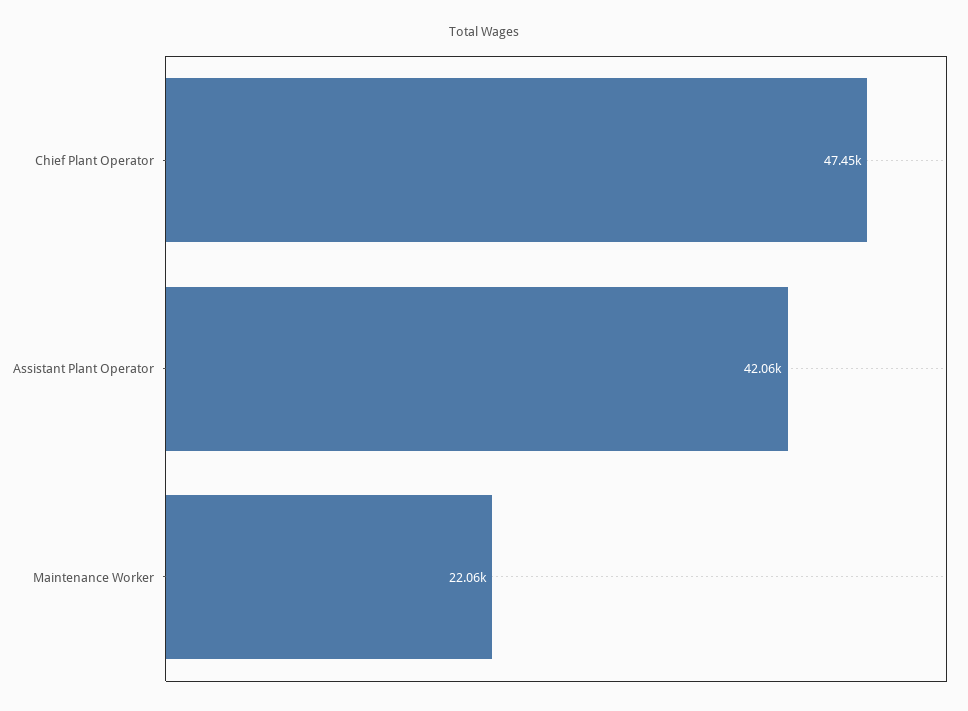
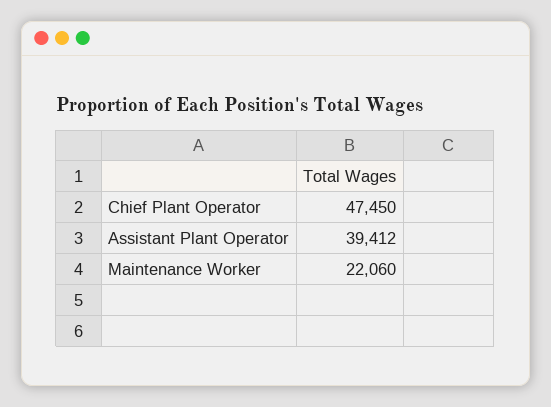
Assistant Plant Operator: 42060 -> 39412

